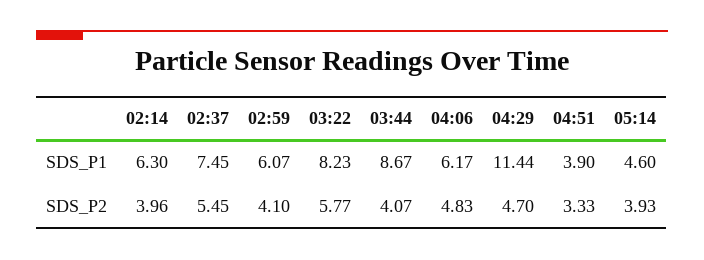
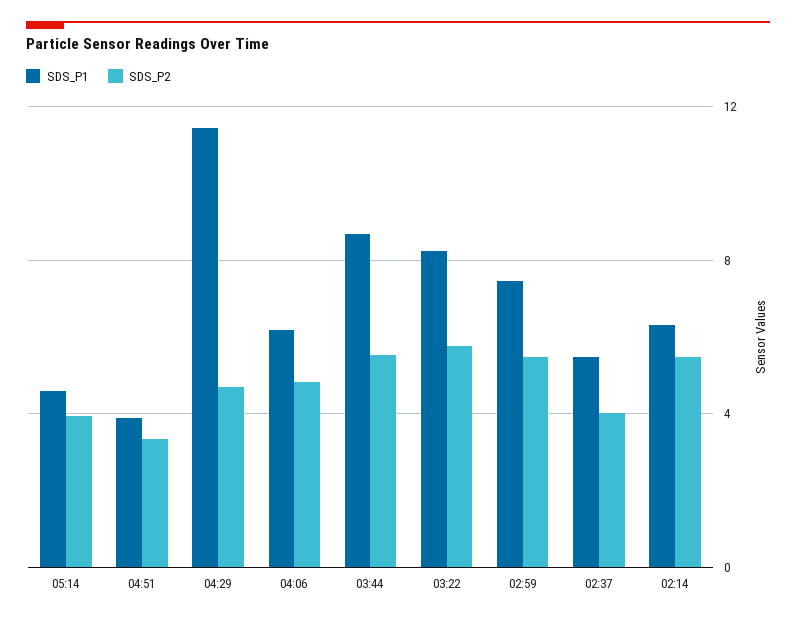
SDS_P1, 02:37: 7.45 -> 5.5
SDS_P1, 02:59: 6.07 -> 7.5
SDS_P2, 02:14: 3.96 -> 5.5
SDS_P2, 02:37: 5.45 -> 4
SDS_P2, 02:59: 4.1 -> 5.5
SDS_P2, 03:44: 4.07 -> 5.5

